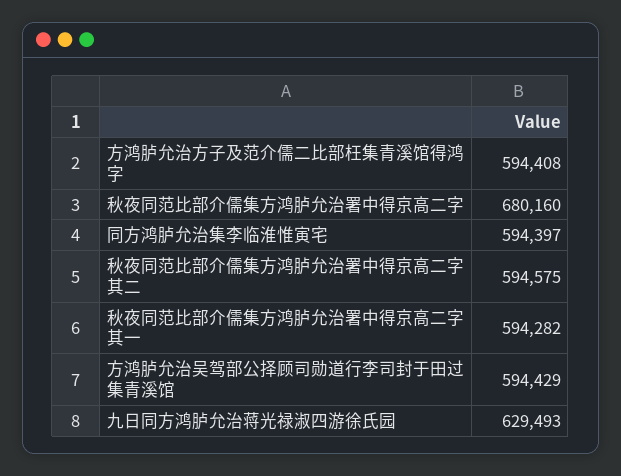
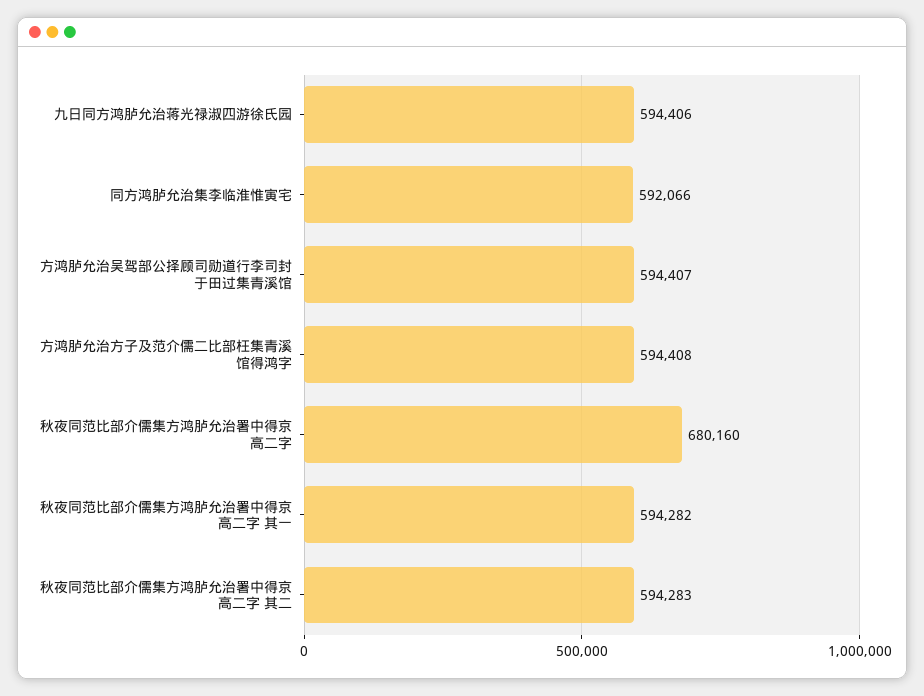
同方鸿胪允治集李临淮惟寅宅: 594397 -> 592066
秋夜同范比部介儒集方鸿胪允治署中得京高二字 其二: 594575 -> 594283
方鸿胪允治吴驾部公择顾司勋道行李司封于田过集青溪馆: 594429 -> 594407
九日同方鸿胪允治蒋光禄淑四游徐氏园: 629493 -> 594406

